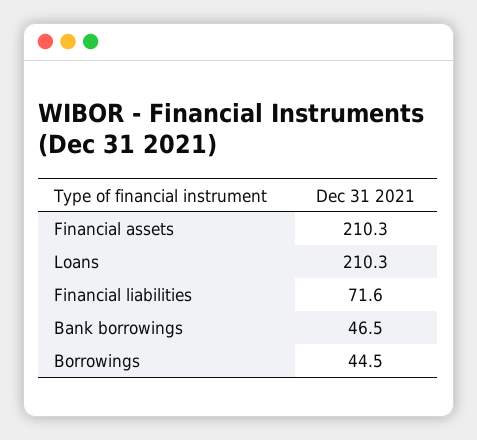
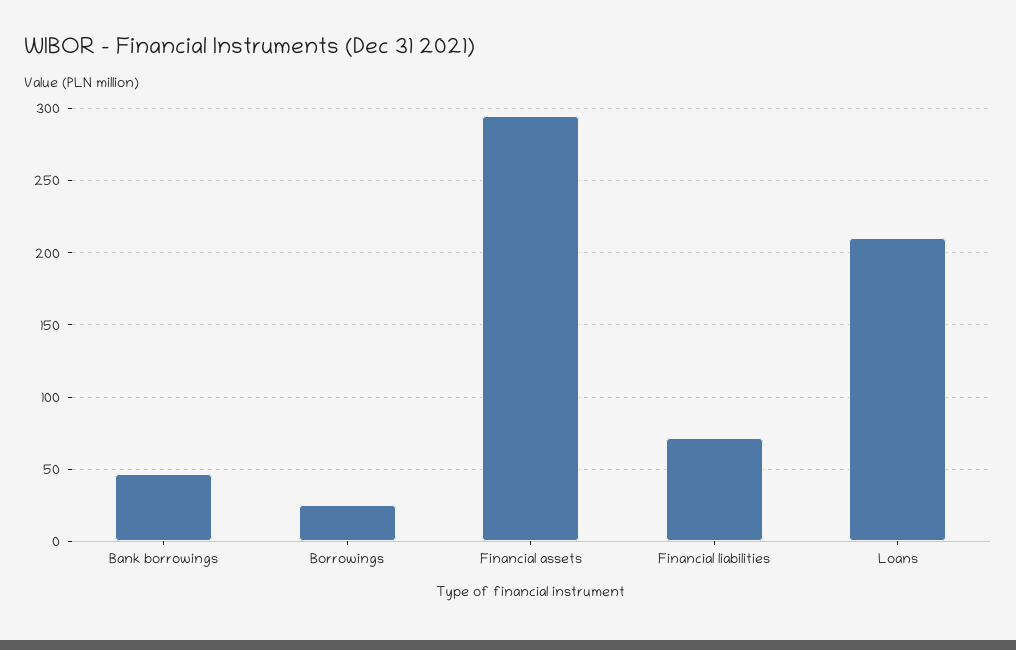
Financial assets: 210.3 -> 295
Borrowings: 44.5 -> 25

